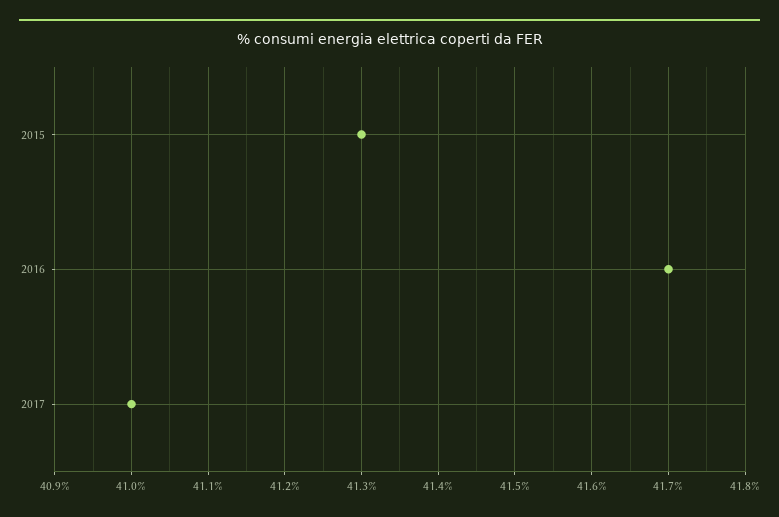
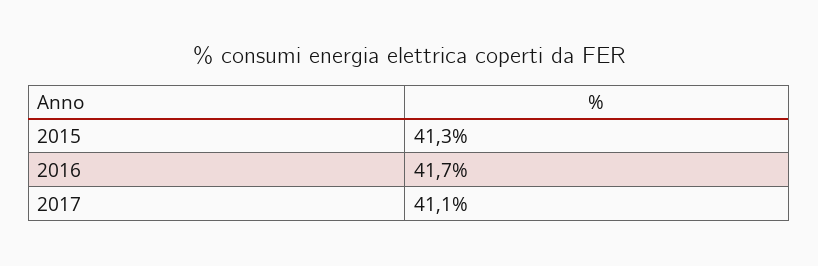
2017: 41 -> 41.1

